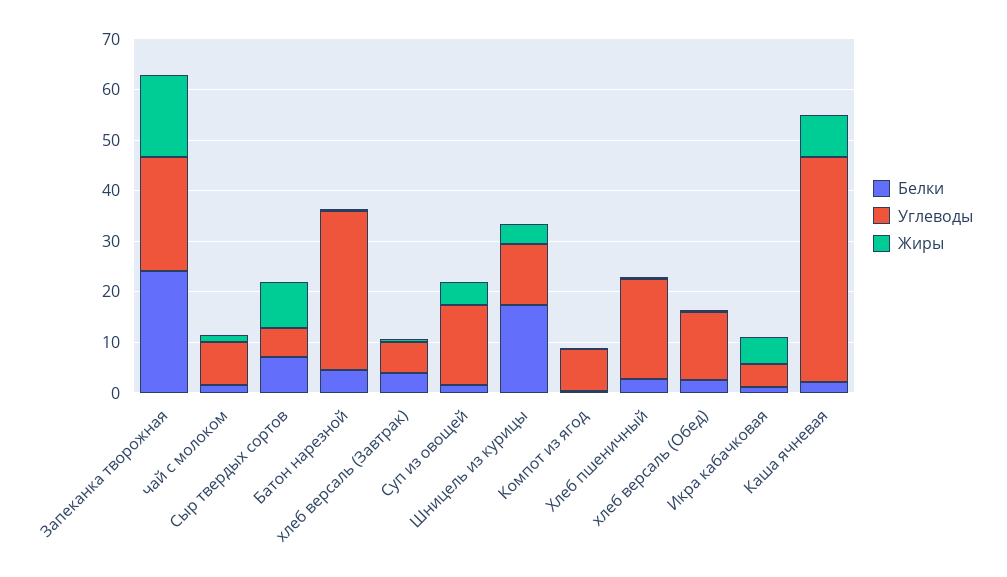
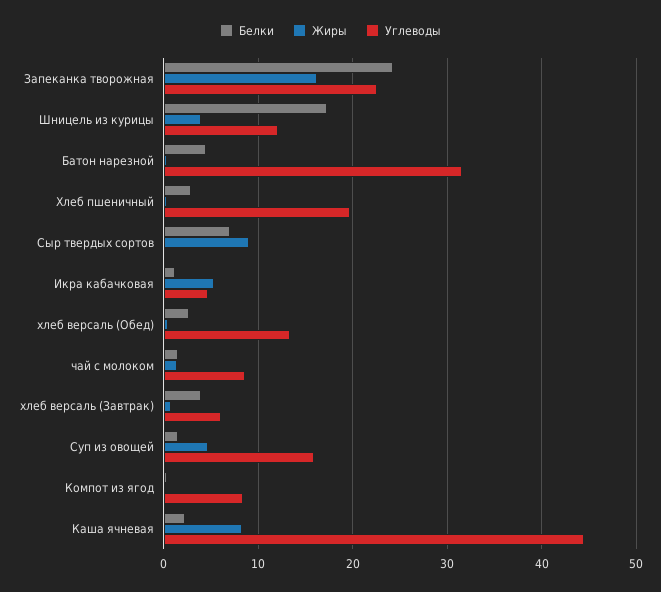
Углеводы, Сыр твердых сортов: 6 -> 0

